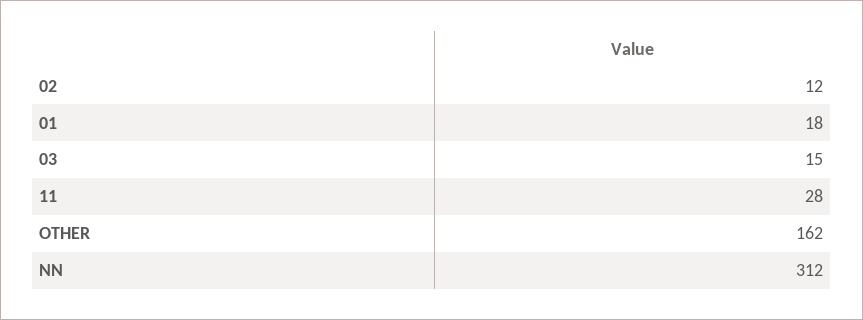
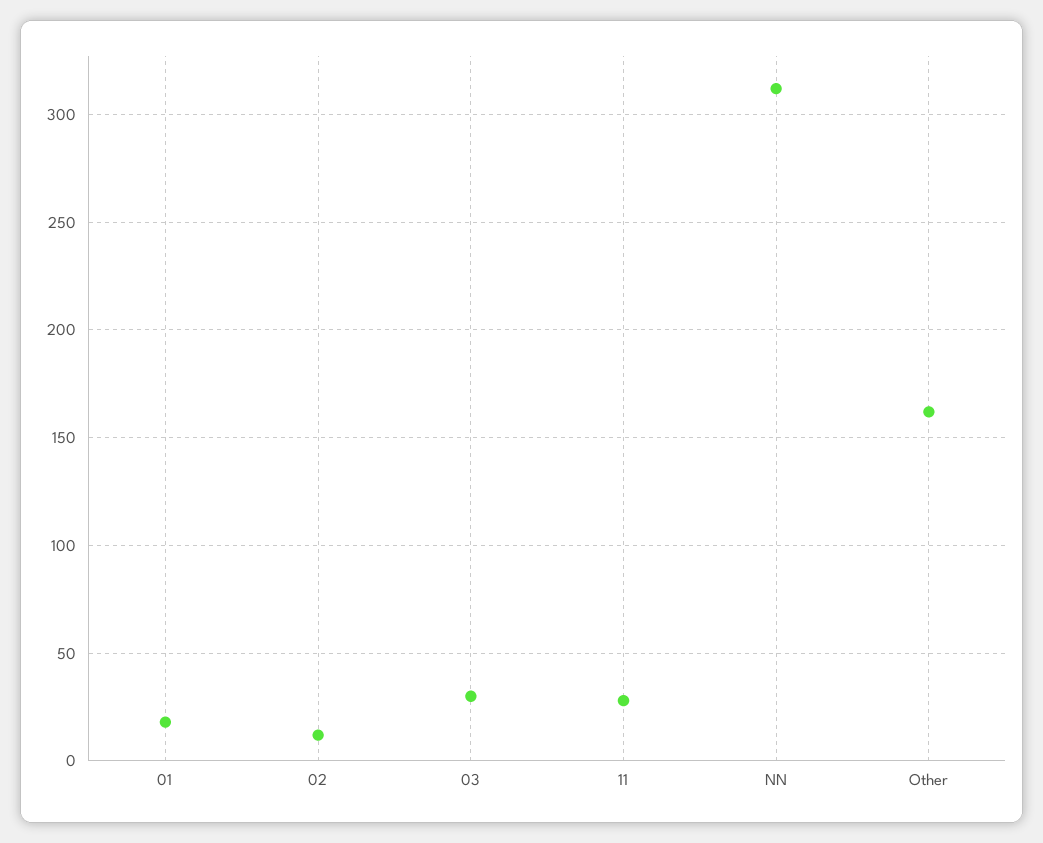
03: 15 -> 30

